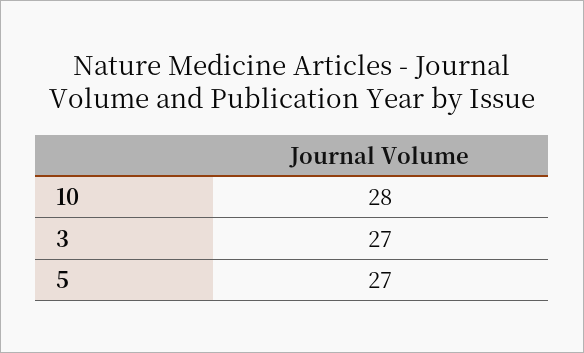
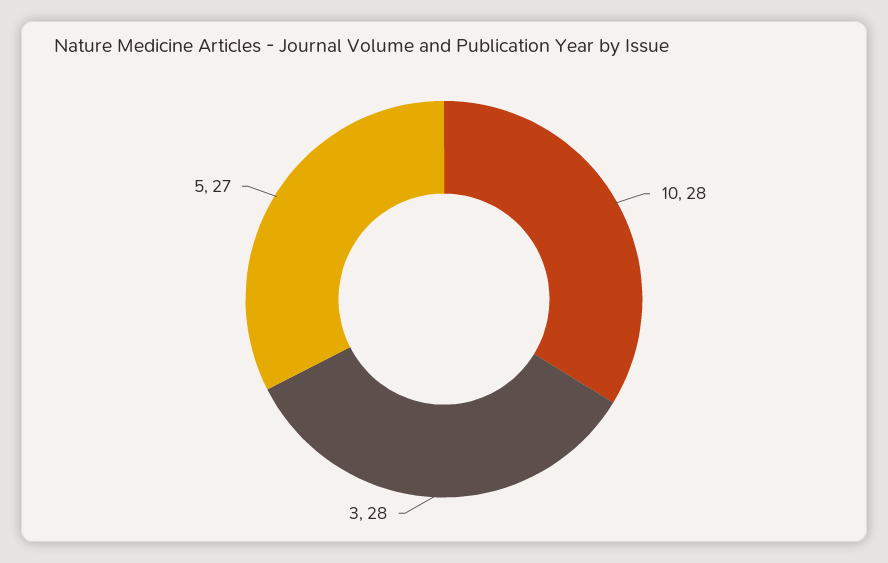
3: 27 -> 28

